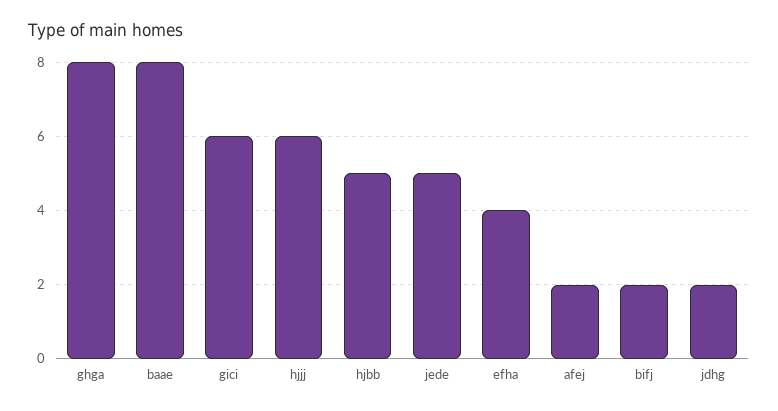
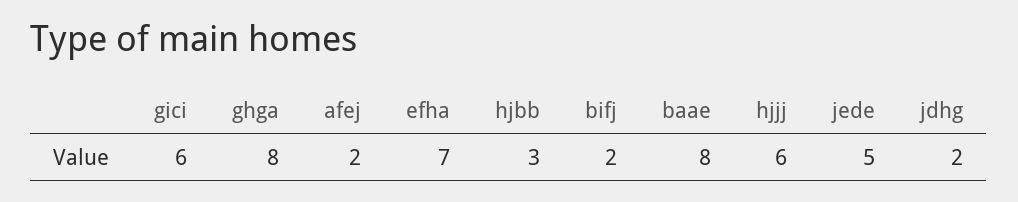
hjbb: 5 -> 3
efha: 4 -> 7

